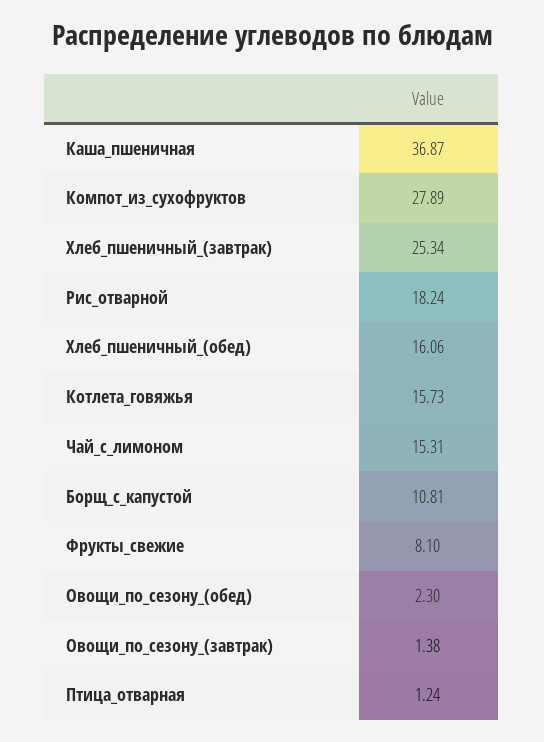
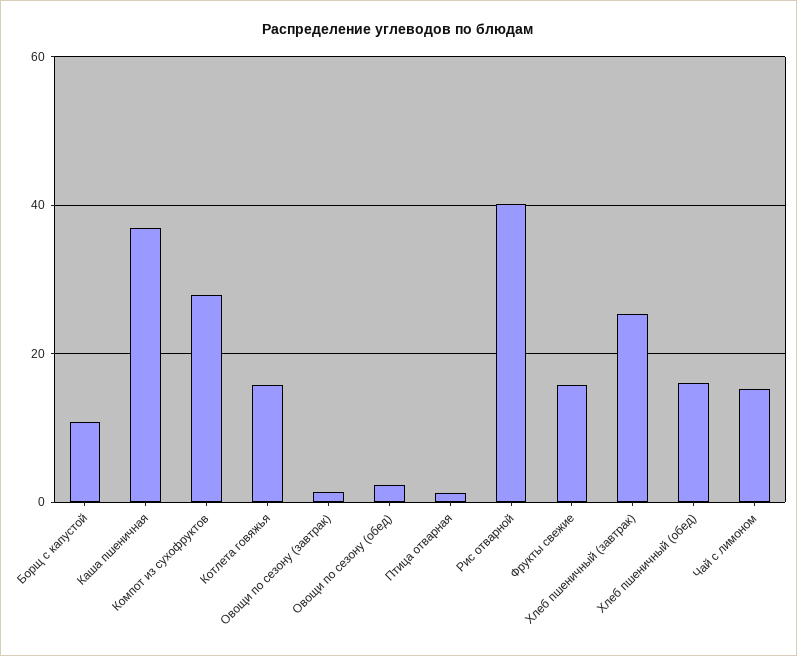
Рис_отварной: 18.24 -> 40
Фрукты_свежие: 8.1 -> 16

